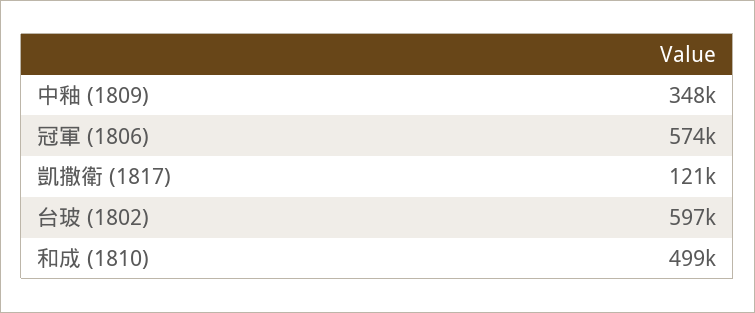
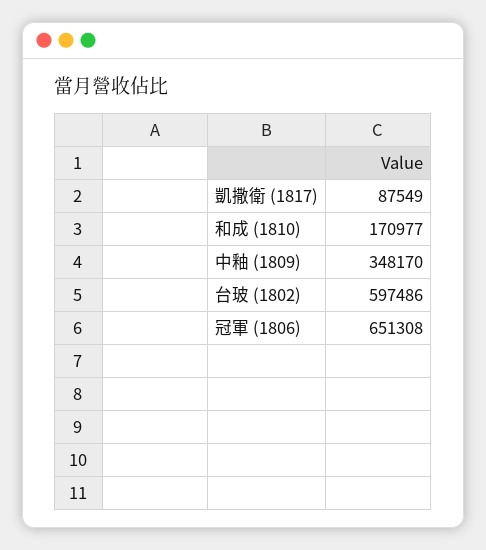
冠軍 (1806): 574000 -> 651308
凱撒衛 (1817): 121000 -> 87549
和成 (1810): 499000 -> 170977

